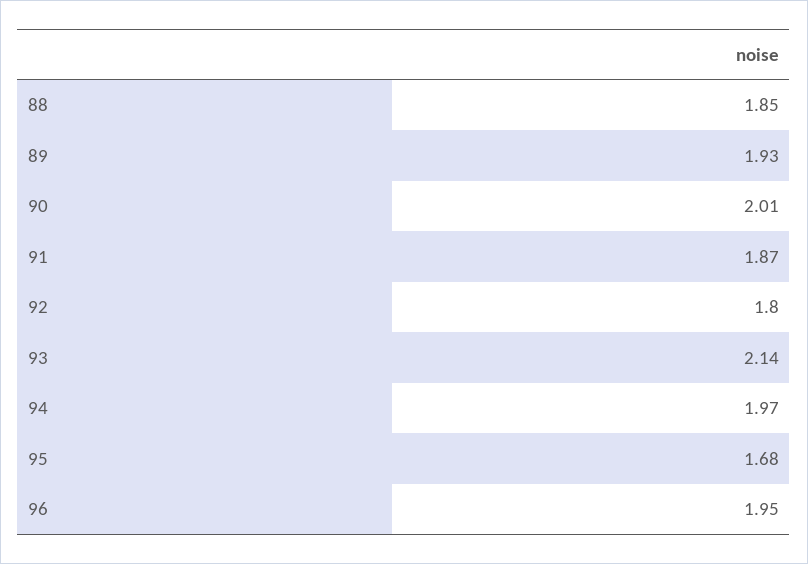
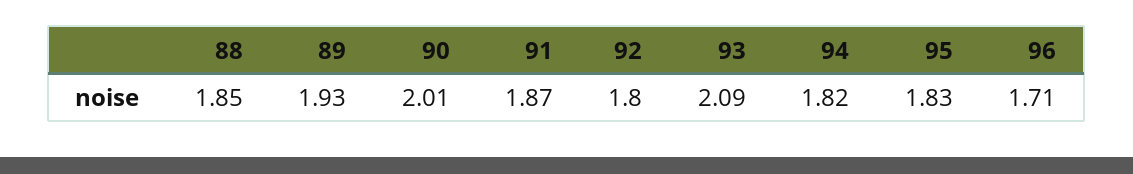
93: 2.14 -> 2.09
94: 1.97 -> 1.82
95: 1.68 -> 1.83
96: 1.95 -> 1.71

